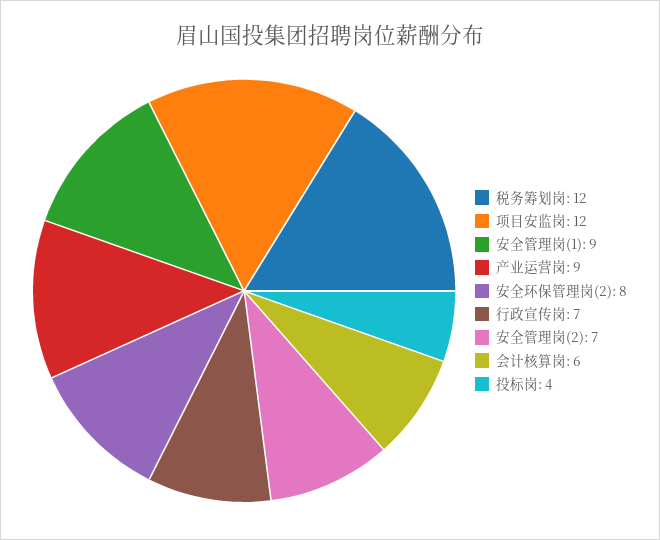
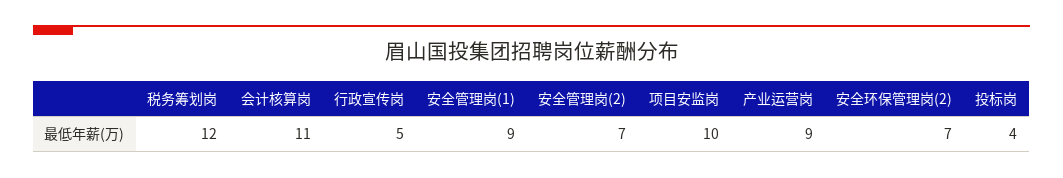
项目安监岗: 12 -> 10
安全环保管理岗(2): 8 -> 7
行政宣传岗: 7 -> 5
会计核算岗: 6 -> 11

